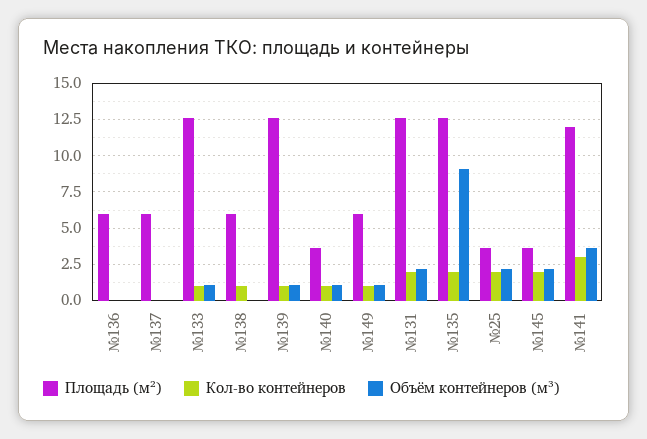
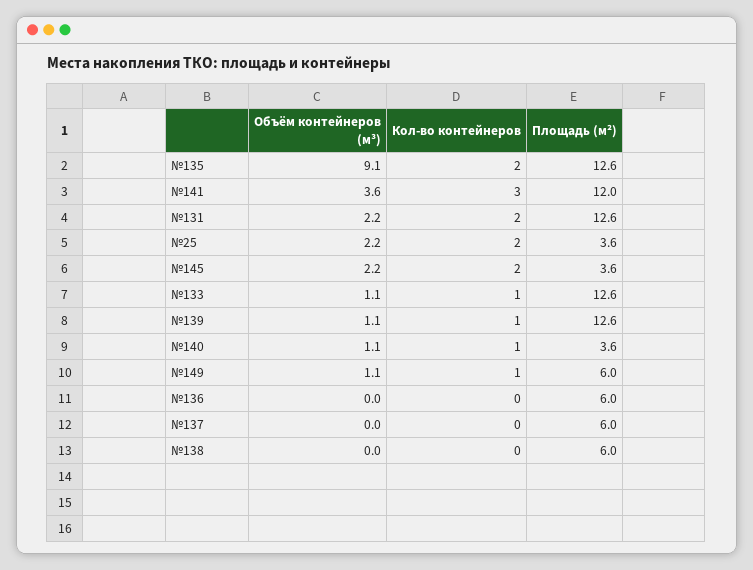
Кол-во контейнеров, №138: 1 -> 0

